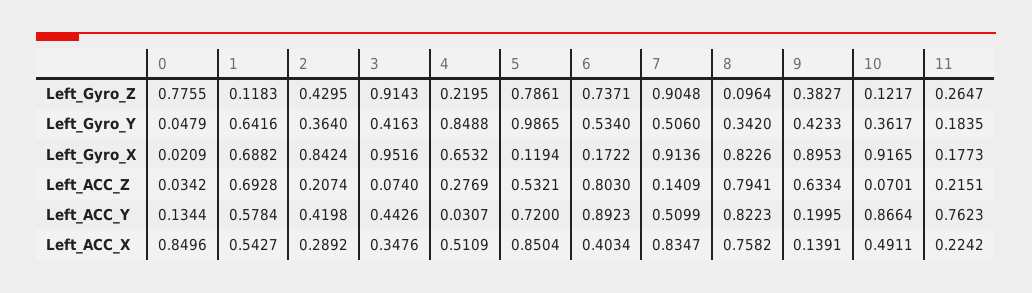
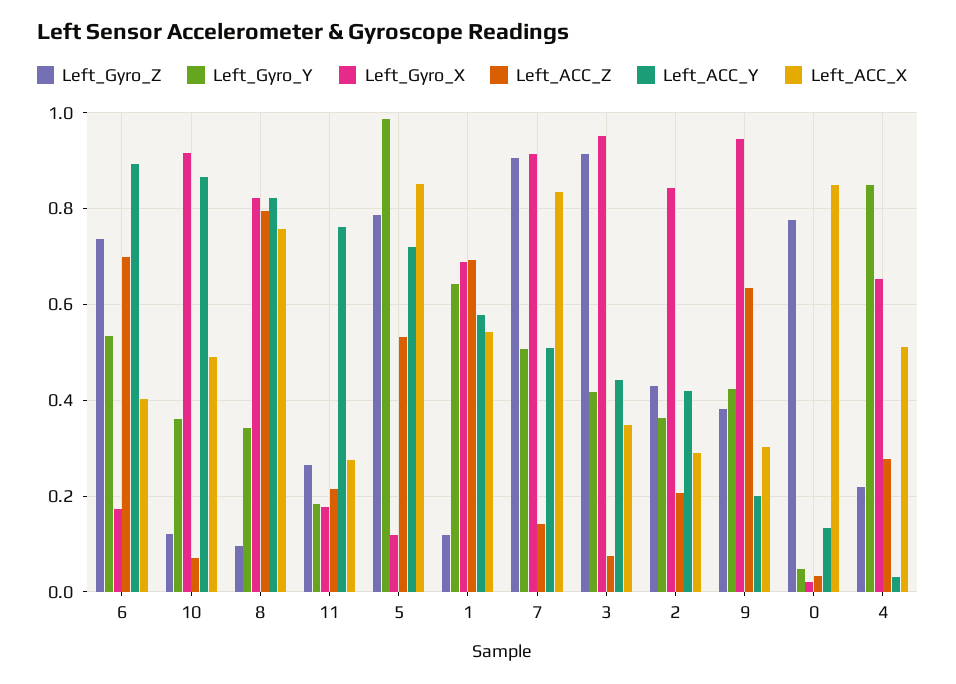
Left_Gyro_X, 9: 0.8953 -> 0.94
Left_ACC_Z, 6: 0.803 -> 0.7
Left_ACC_X, 9: 0.1391 -> 0.3
Left_ACC_X, 11: 0.2242 -> 0.28

